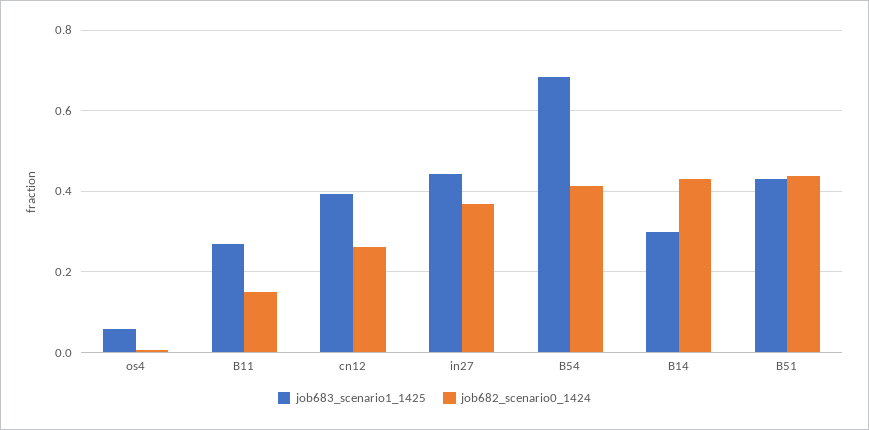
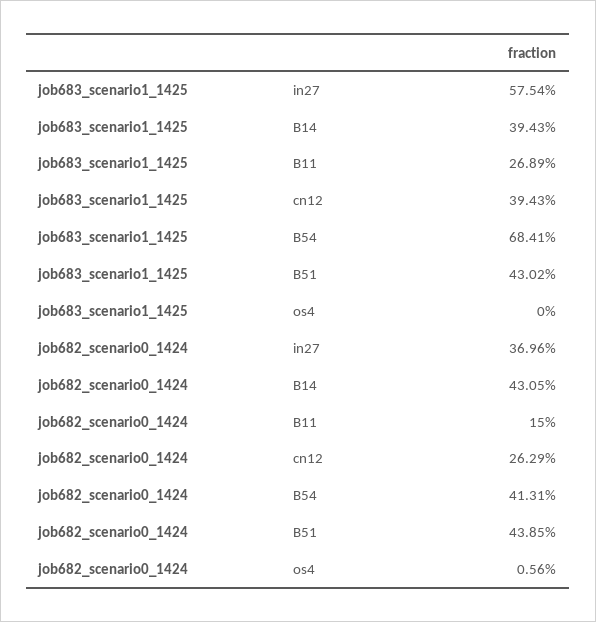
job683_scenario1_1425, os4: 0.06 -> 0
job683_scenario1_1425, in27: 0.44 -> 0.5754
job683_scenario1_1425, B14: 0.3 -> 0.3943

